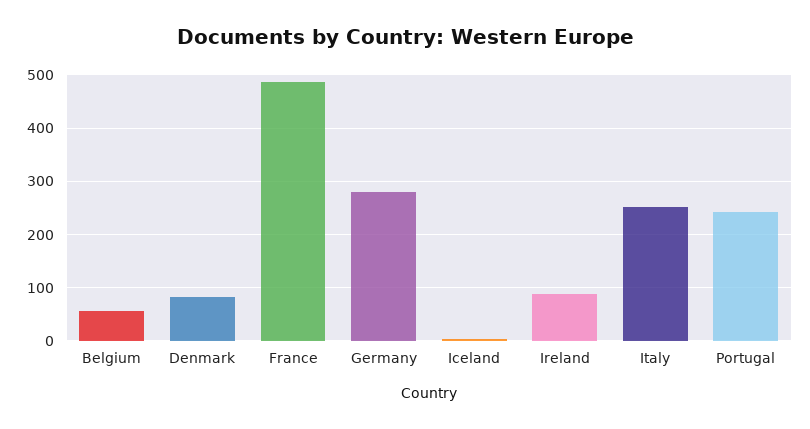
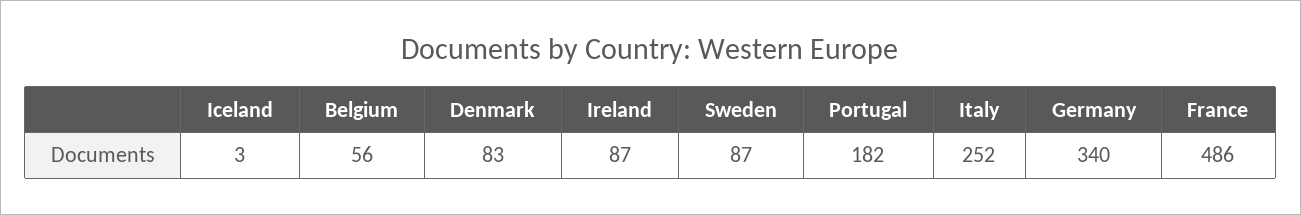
Germany: 280 -> 340
Portugal: 240 -> 182
Sweden: none -> 87

